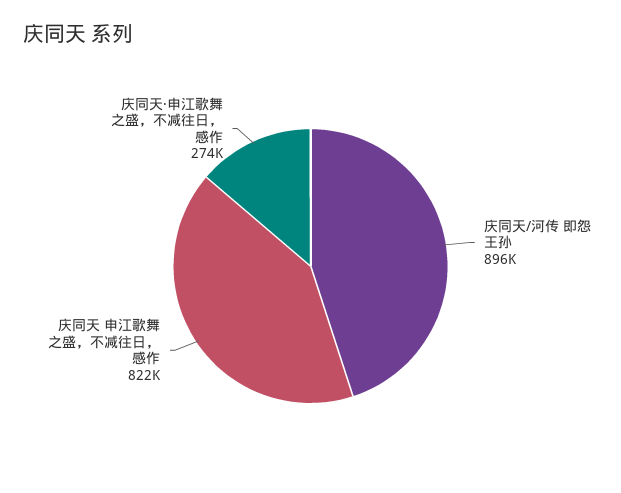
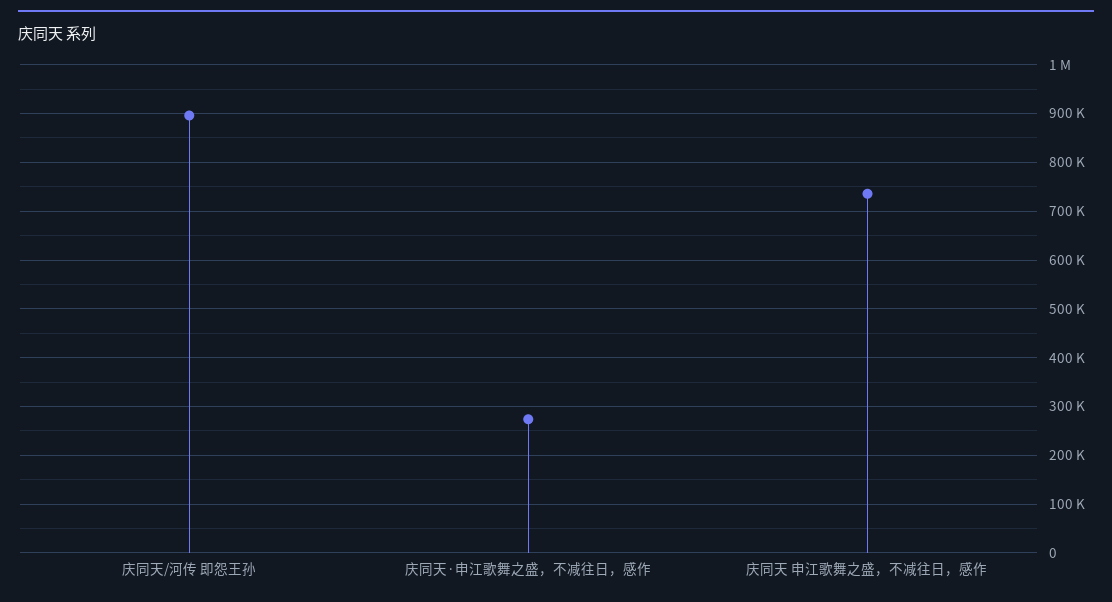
庆同天 申江歌舞之盛，不减往日，感作: 822000 -> 740000

